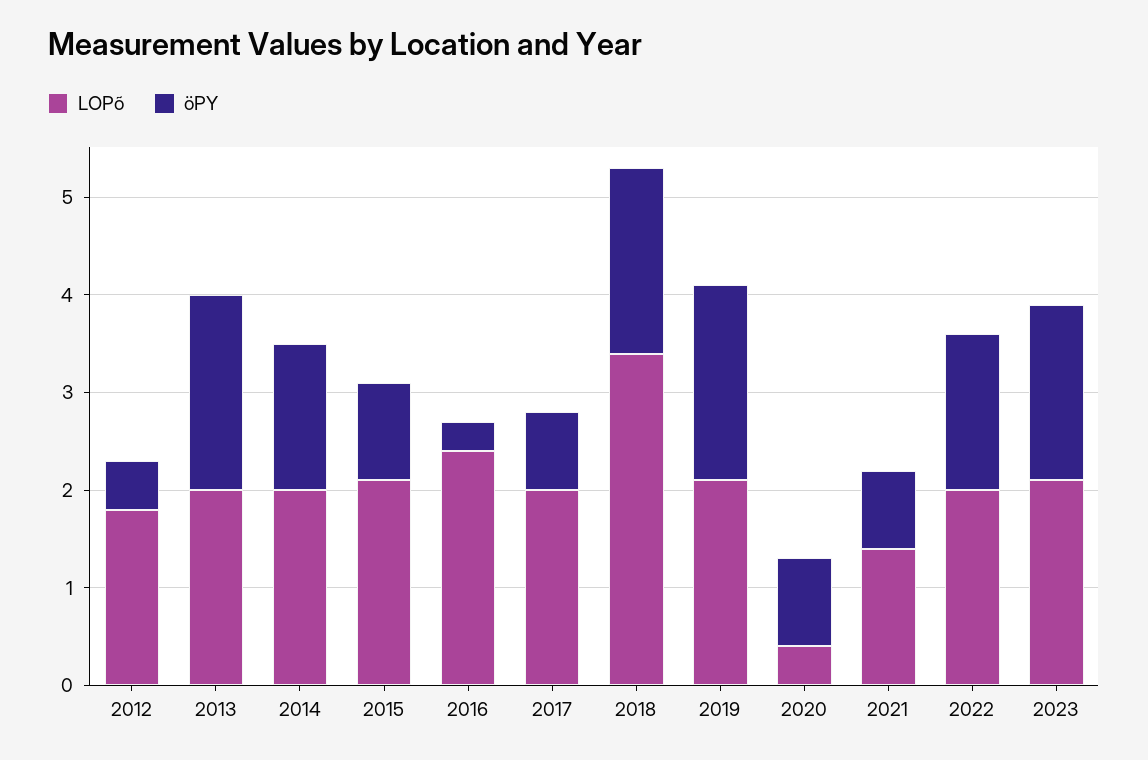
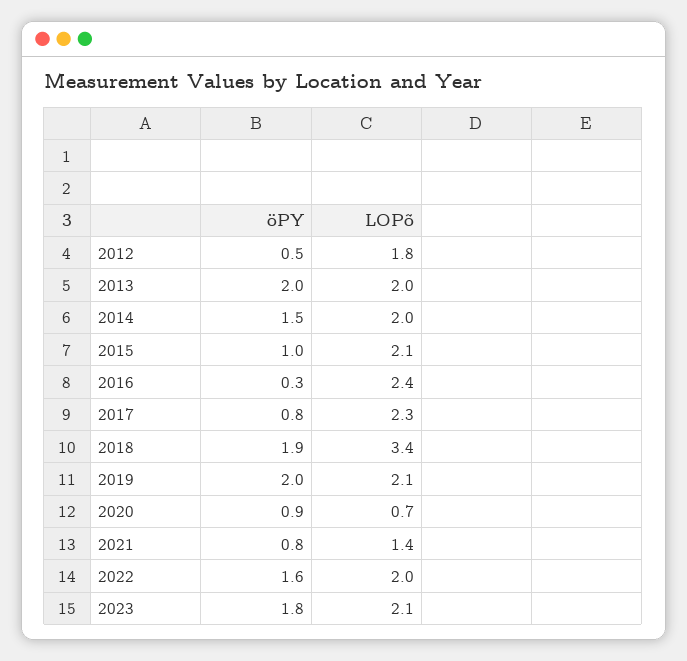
LOPõ, 2017: 2 -> 2.3
LOPõ, 2020: 0.4 -> 0.7

